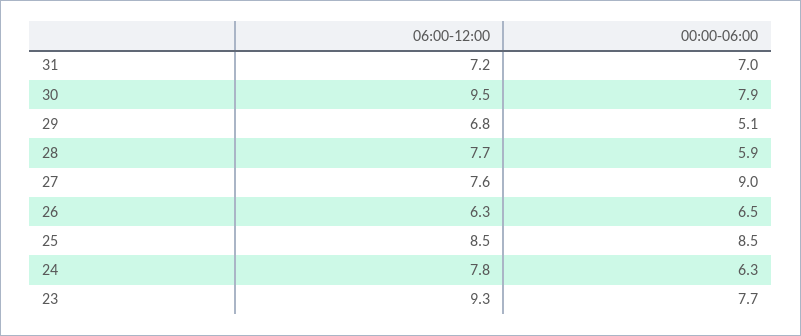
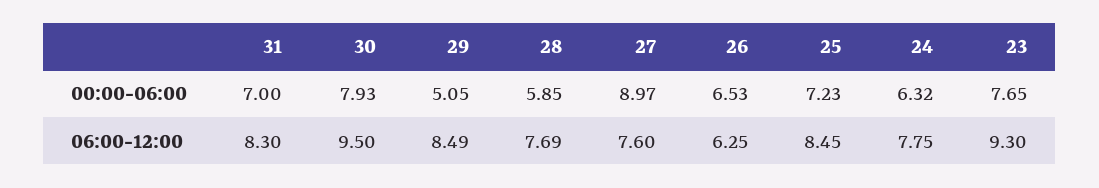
06:00-12:00, 31: 7.2 -> 8.3
06:00-12:00, 29: 6.8 -> 8.49
00:00-06:00, 25: 8.5 -> 7.23

